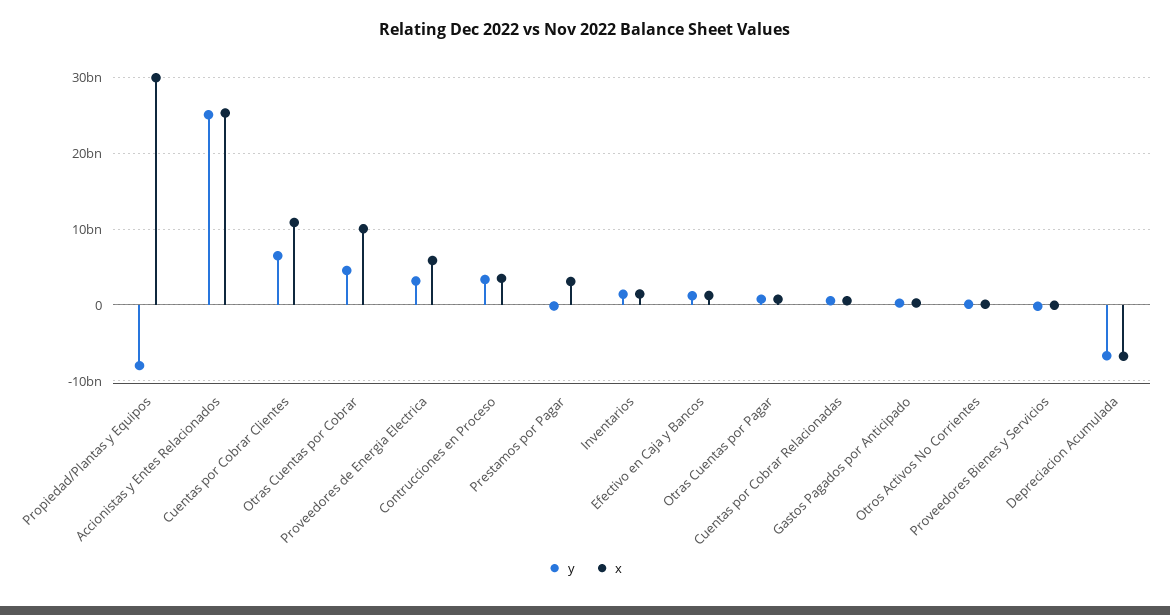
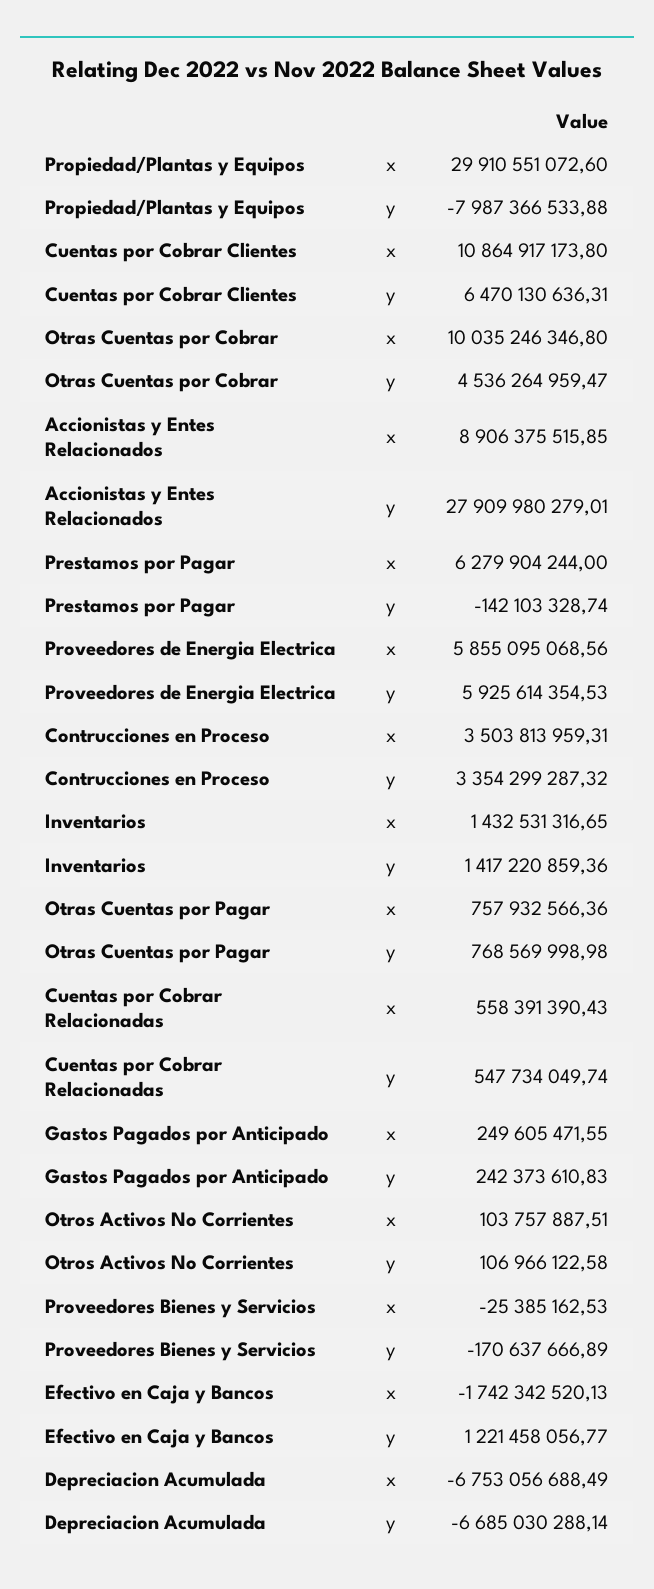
y, Accionistas y Entes Relacionados: 25000000000 -> 27909980279.01
x, Accionistas y Entes Relacionados: 25000000000 -> 8906375515.85
y, Proveedores de Energia Electrica: 3000000000 -> 5925614354.53
x, Prestamos por Pagar: 3000000000 -> 6279904244
x, Efectivo en Caja y Bancos: 1000000000 -> -1742342520.13

